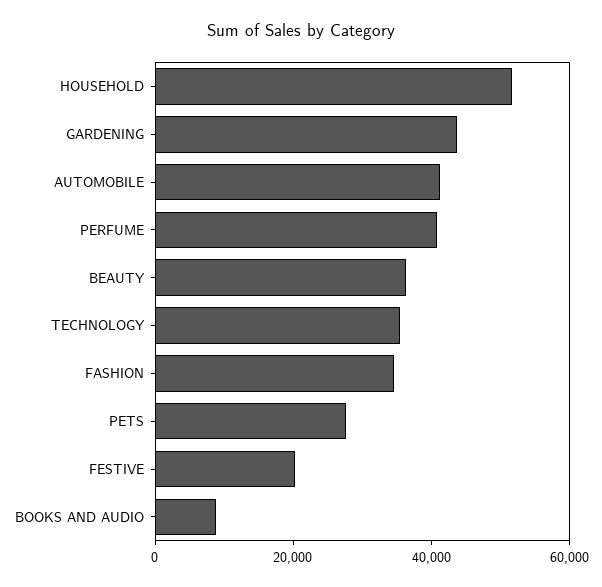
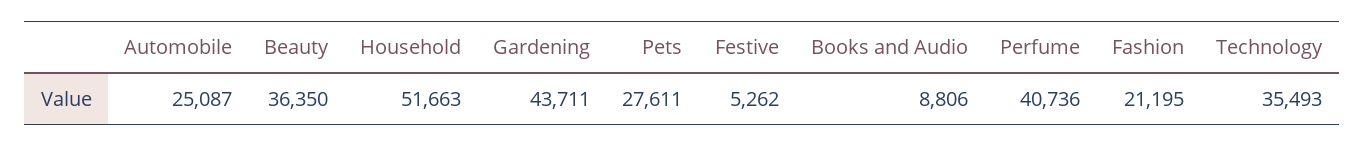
AUTOMOBILE: 40000 -> 25087
FASHION: 35000 -> 21195
FESTIVE: 20000 -> 5262

